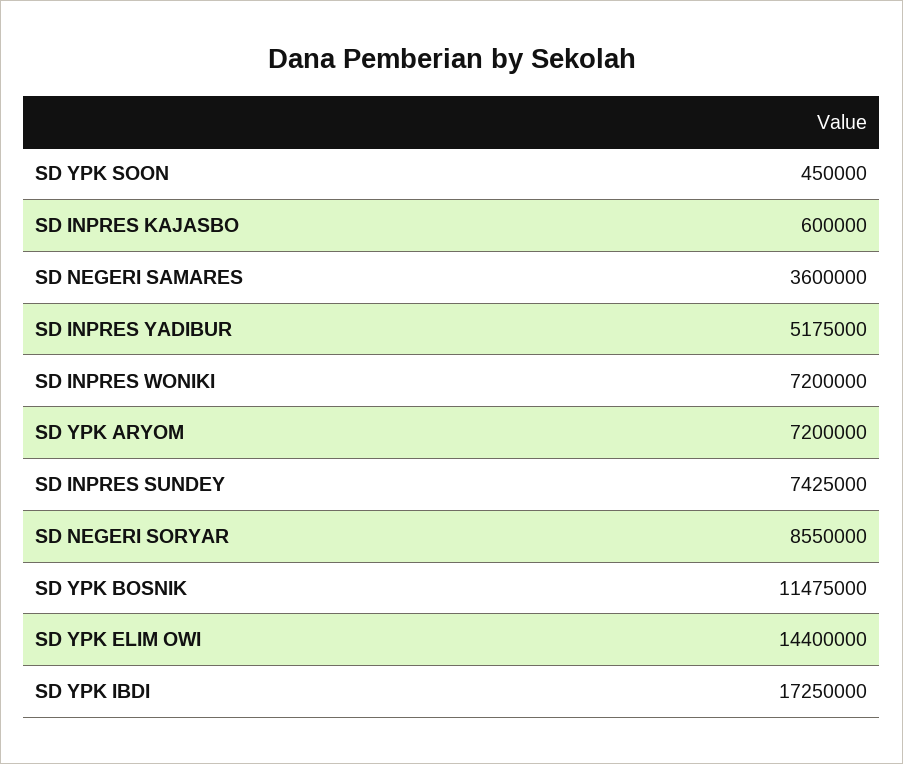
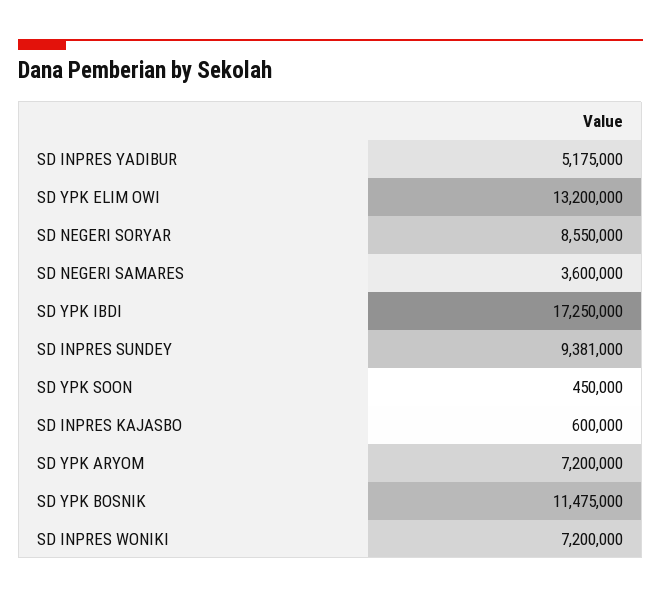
SD INPRES SUNDEY: 7425000 -> 9381000
SD YPK ELIM OWI: 14400000 -> 13200000

